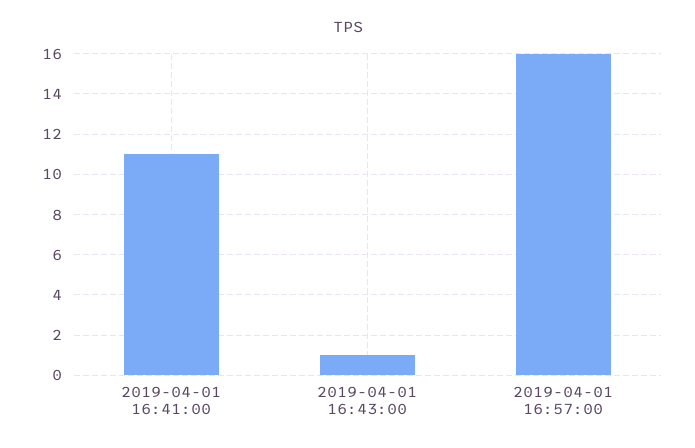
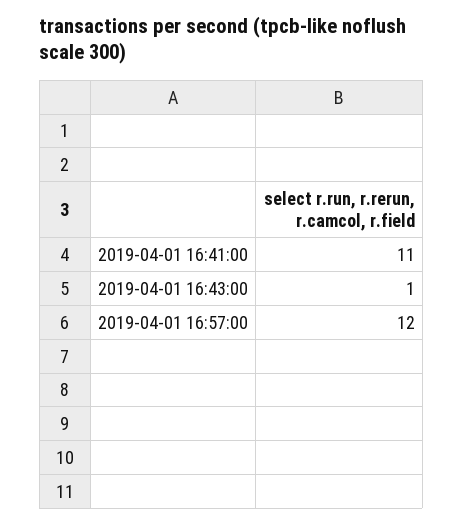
2019-04-01 16:57:00: 16 -> 12

